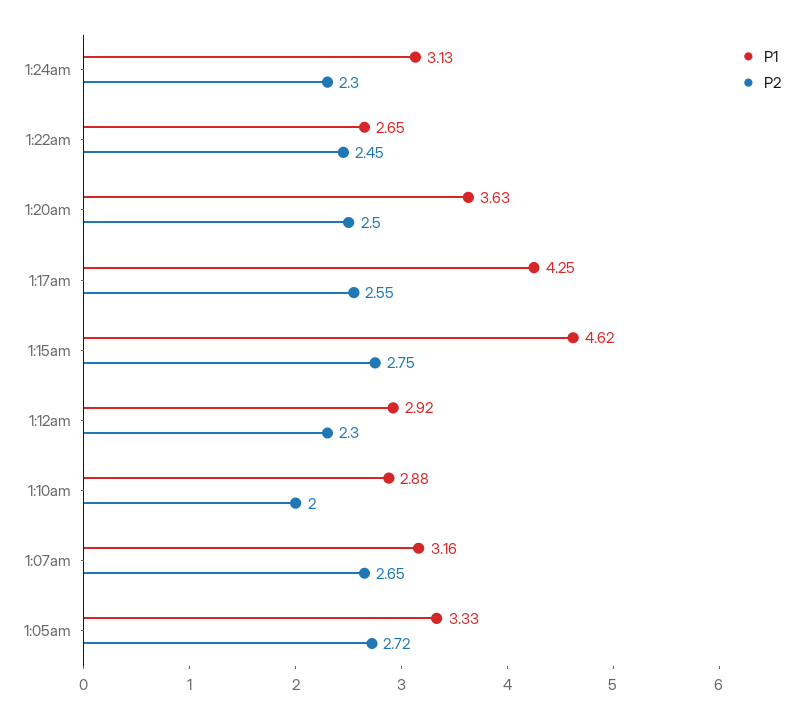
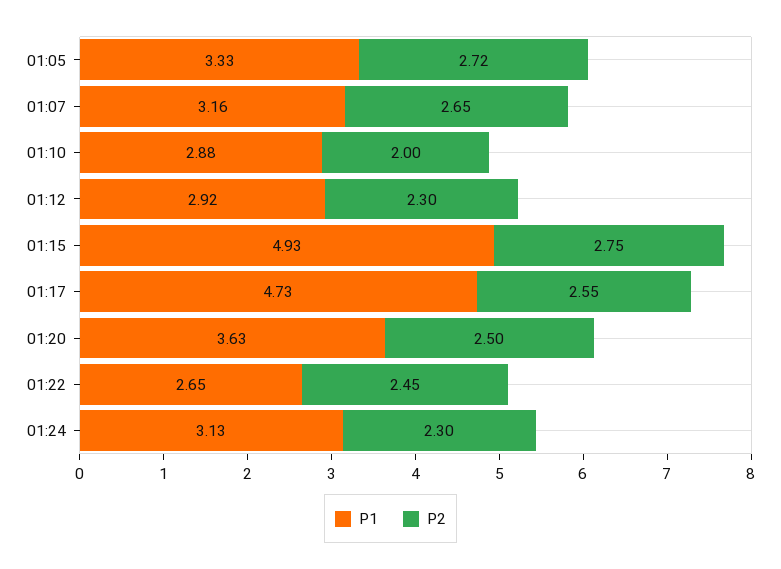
P1, 1:17am: 4.25 -> 4.73
P1, 1:15am: 4.62 -> 4.93

